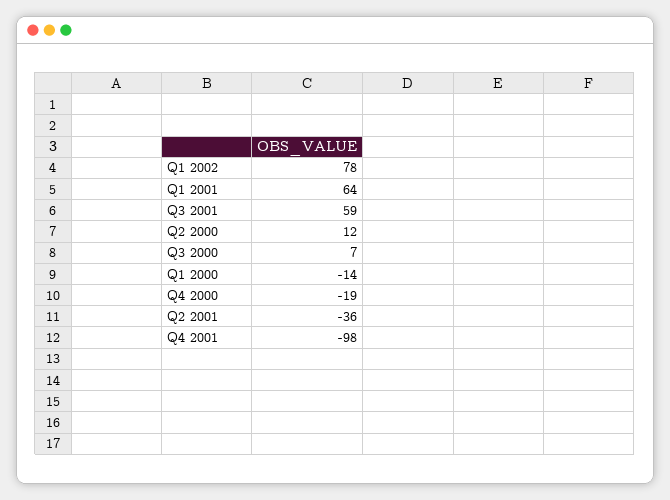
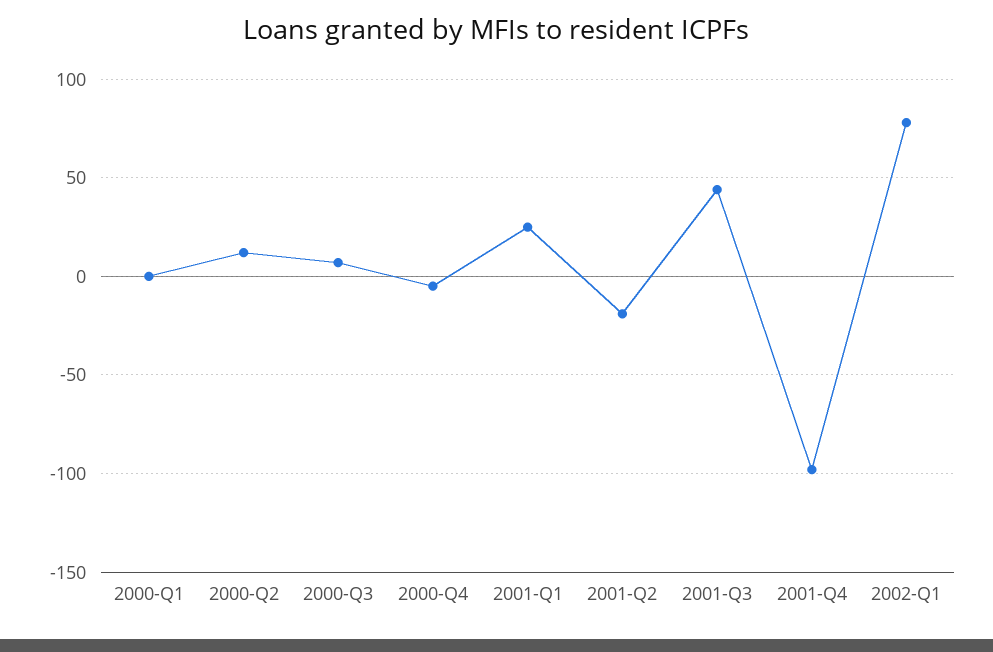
Q1 2001: 64 -> 25
Q3 2001: 59 -> 45
Q1 2000: -14 -> 0
Q4 2000: -19 -> -5
Q2 2001: -36 -> -20

